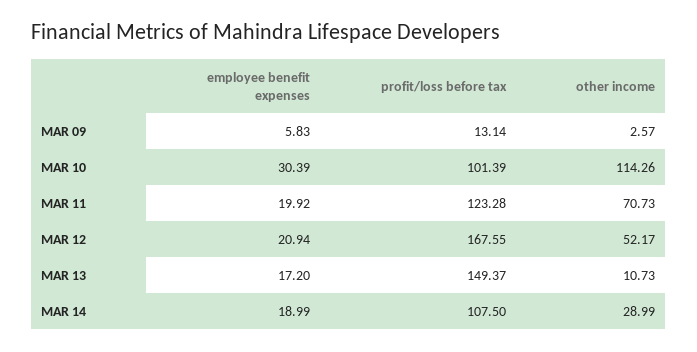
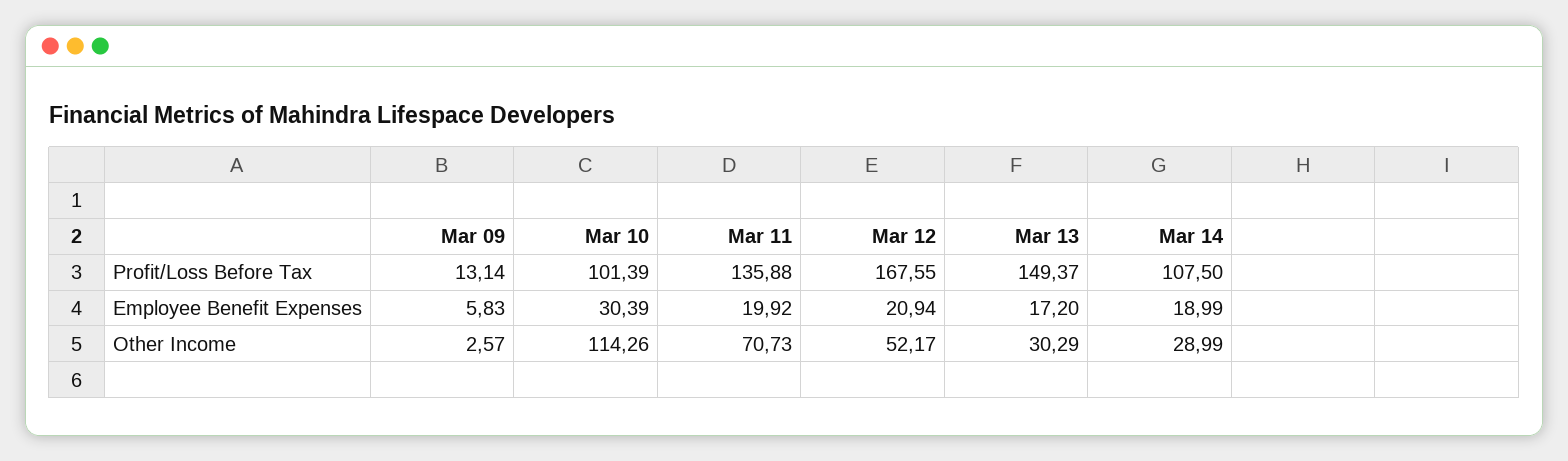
profit/loss before tax, MAR 11: 123.28 -> 135.88
other income, MAR 13: 10.73 -> 30.29

